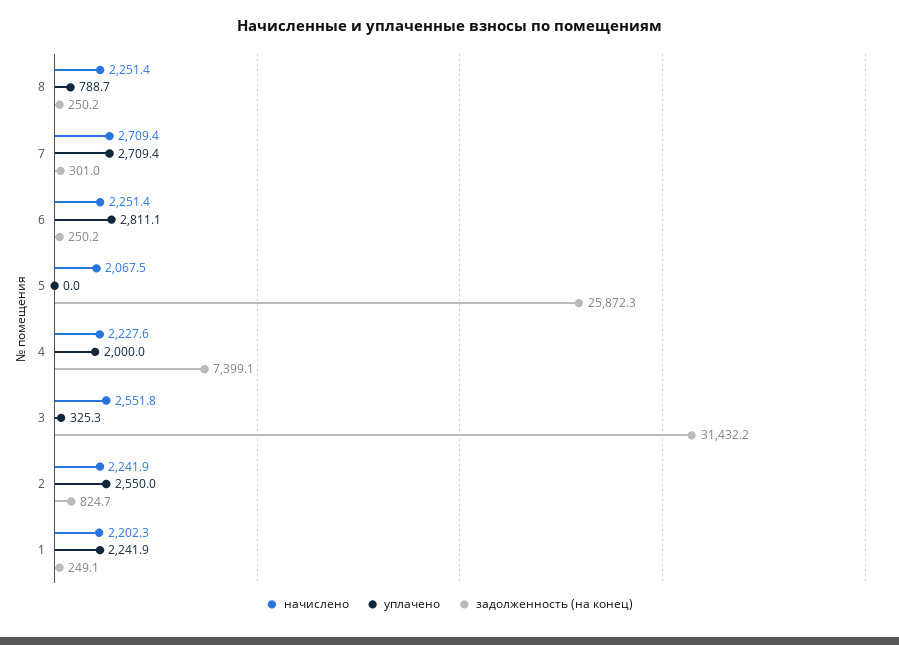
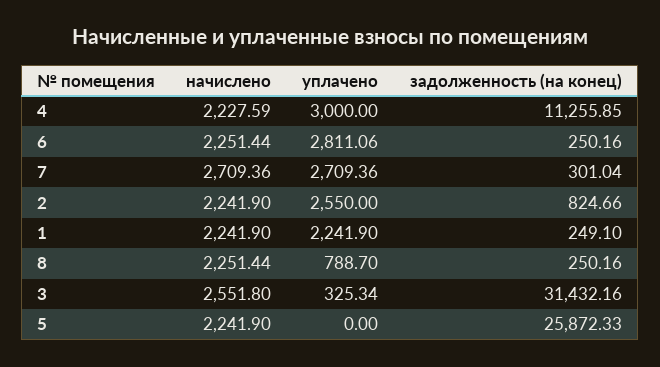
начислено, 5: 2067.5 -> 2241.9
уплачено, 4: 2000 -> 3000
задолженность (на конец), 4: 7399.1 -> 11255.85
начислено, 1: 2202.3 -> 2241.9

